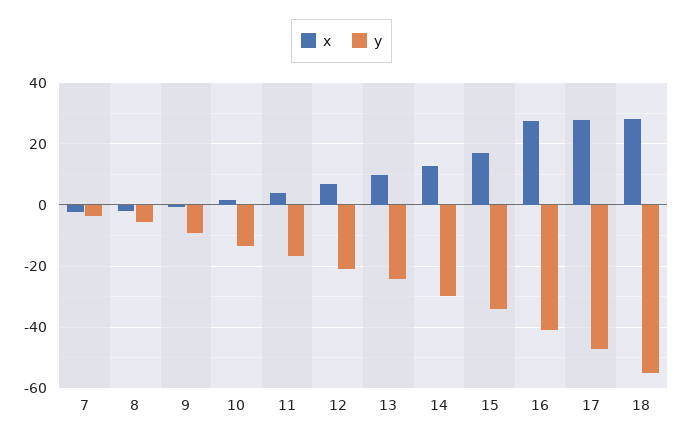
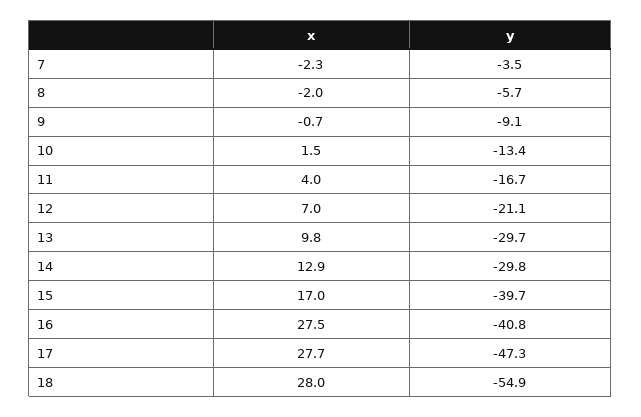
y, 13: -24 -> -29.7
y, 15: -34 -> -39.7

